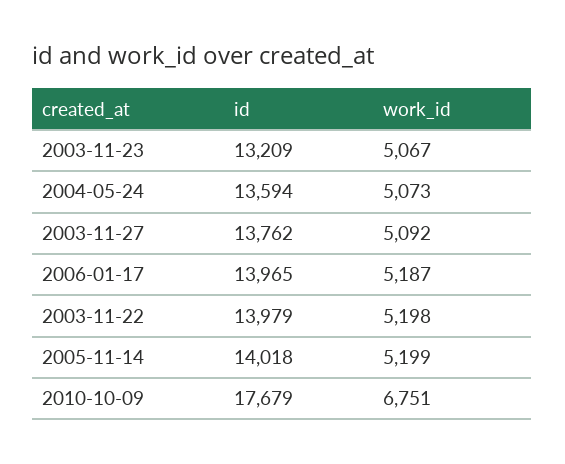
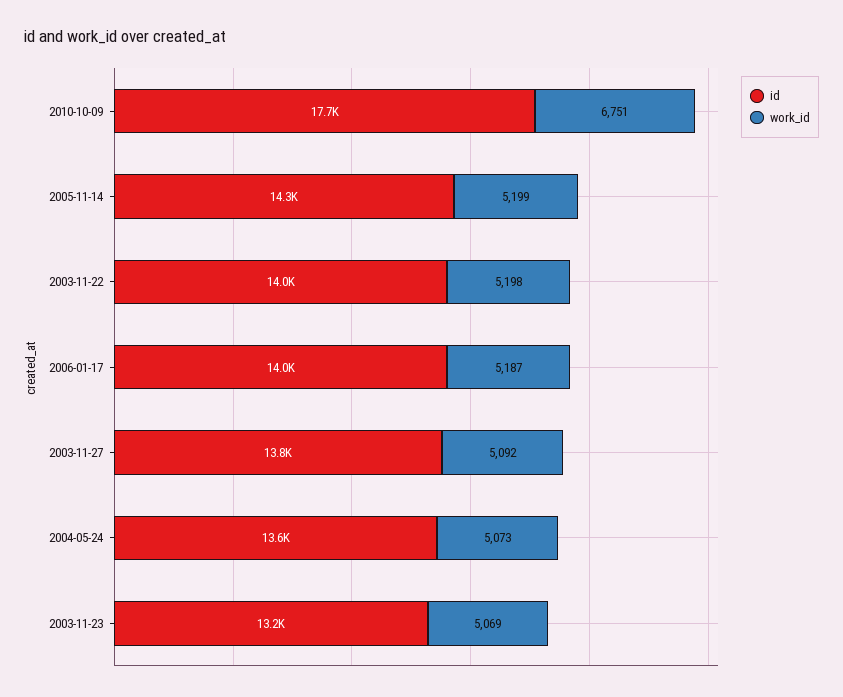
work_id, 2003-11-23: 5067 -> 5069
id, 2005-11-14: 14018 -> 14300

